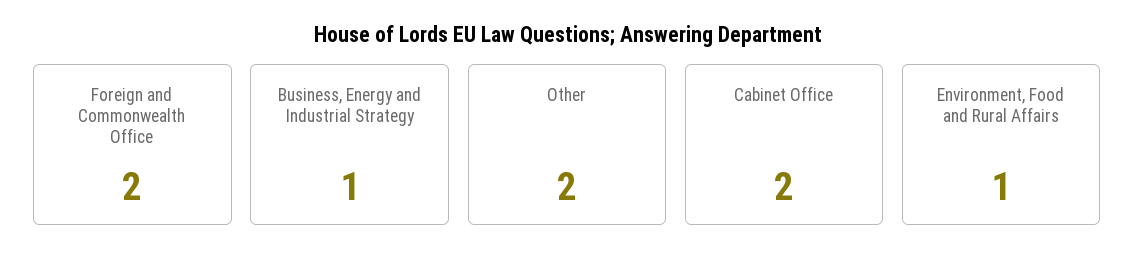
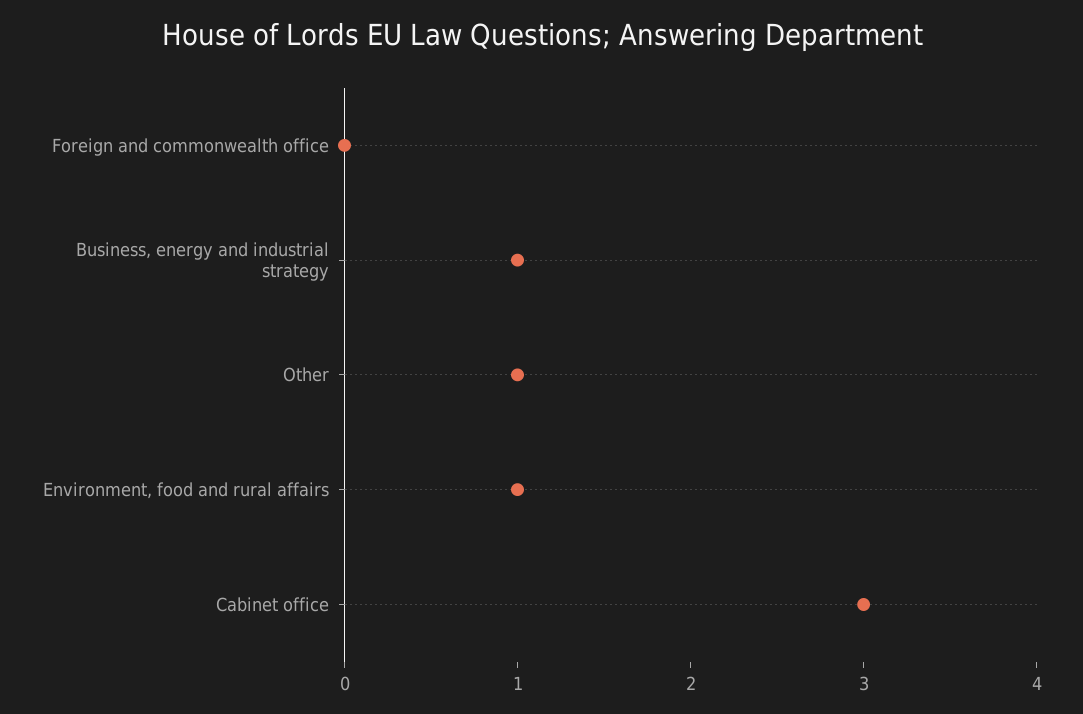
Foreign and Commonwealth Office: 2 -> 0
Other: 2 -> 1
Cabinet Office: 2 -> 3

